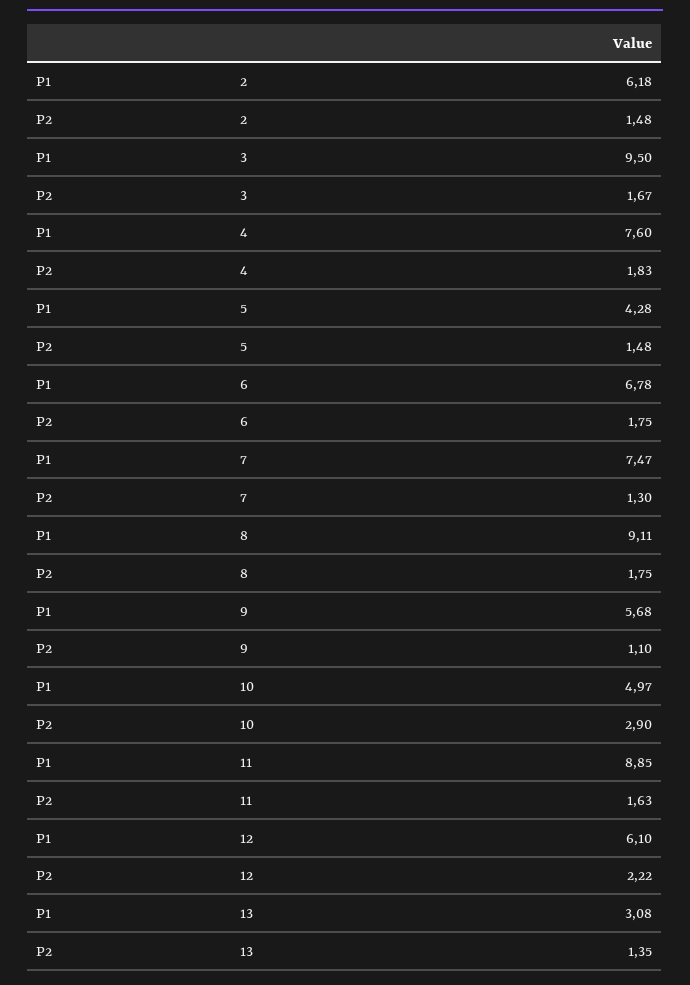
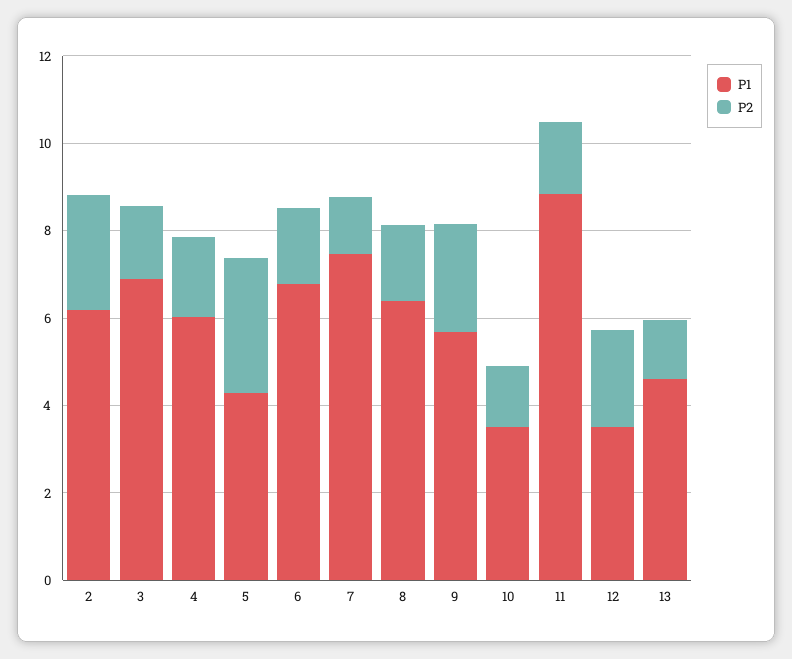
P2, 2: 1.48 -> 2.5
P1, 3: 9.5 -> 7
P1, 4: 7.6 -> 6
P2, 5: 1.48 -> 3
P1, 8: 9.11 -> 6.5
P2, 9: 1.1 -> 2.5
P1, 10: 4.97 -> 3.5
P2, 10: 2.9 -> 1.5
P1, 12: 6.1 -> 3.5
P1, 13: 3.08 -> 4.5

